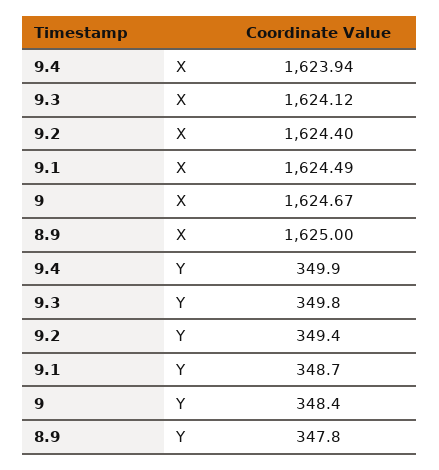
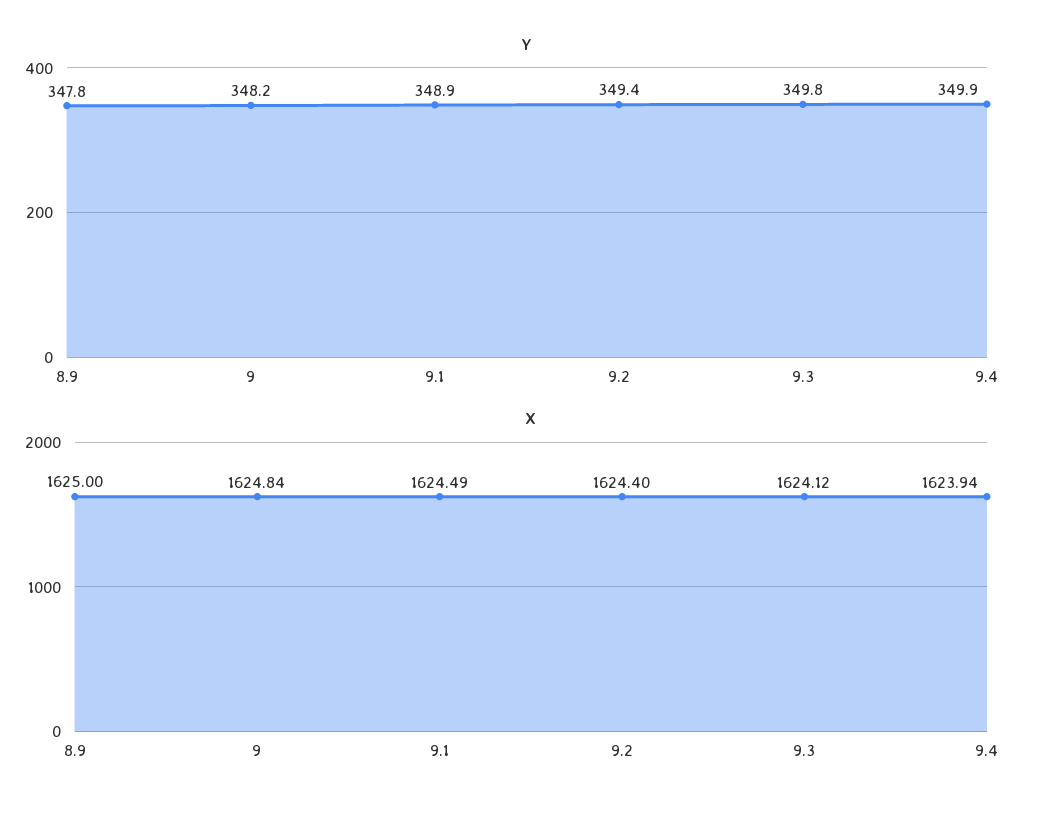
X, 9: 1624.67 -> 1624.84
Y, 9.1: 348.7 -> 348.9
Y, 9: 348.4 -> 348.2

